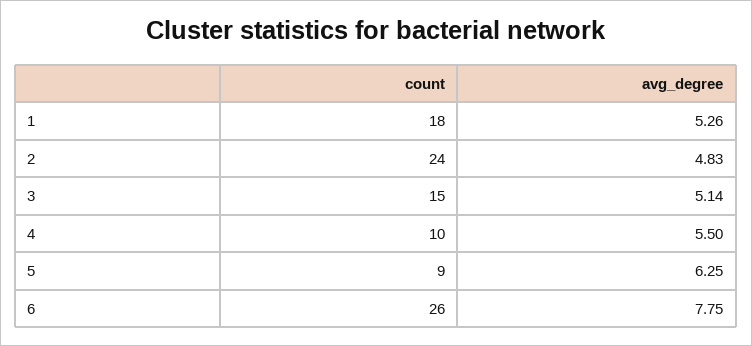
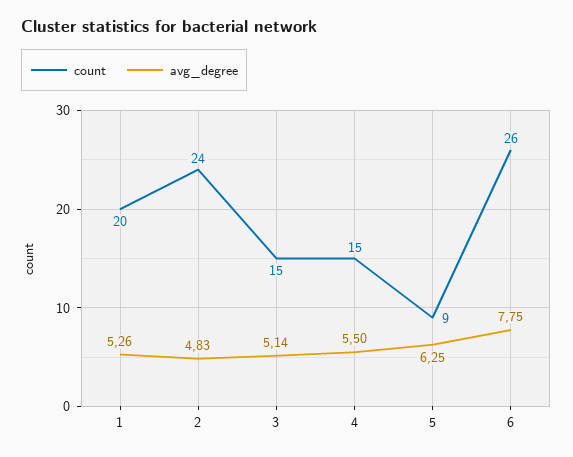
count, 1: 18 -> 20
count, 4: 10 -> 15

